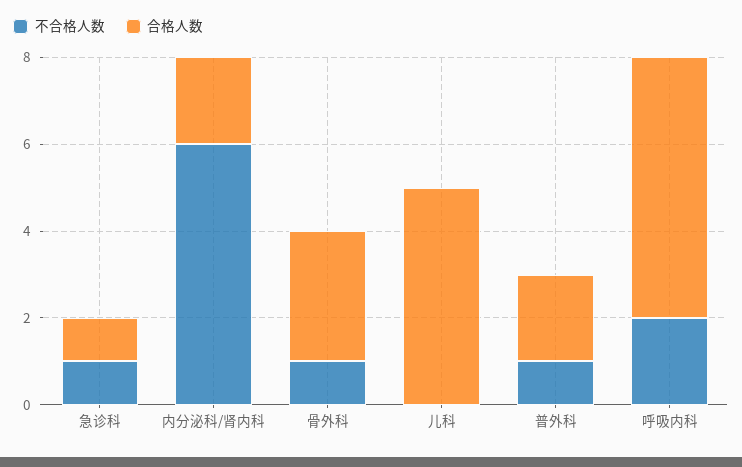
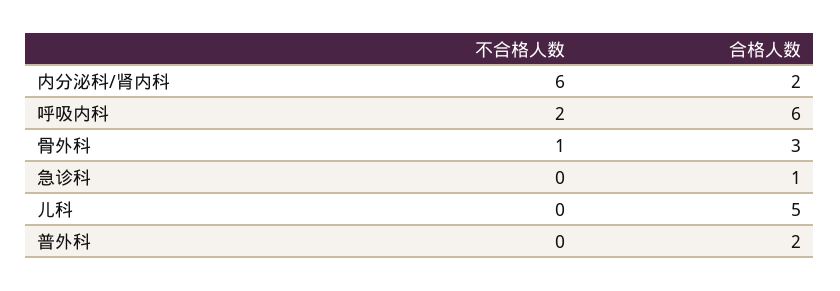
不合格人数, 急诊科: 1 -> 0
不合格人数, 普外科: 1 -> 0

